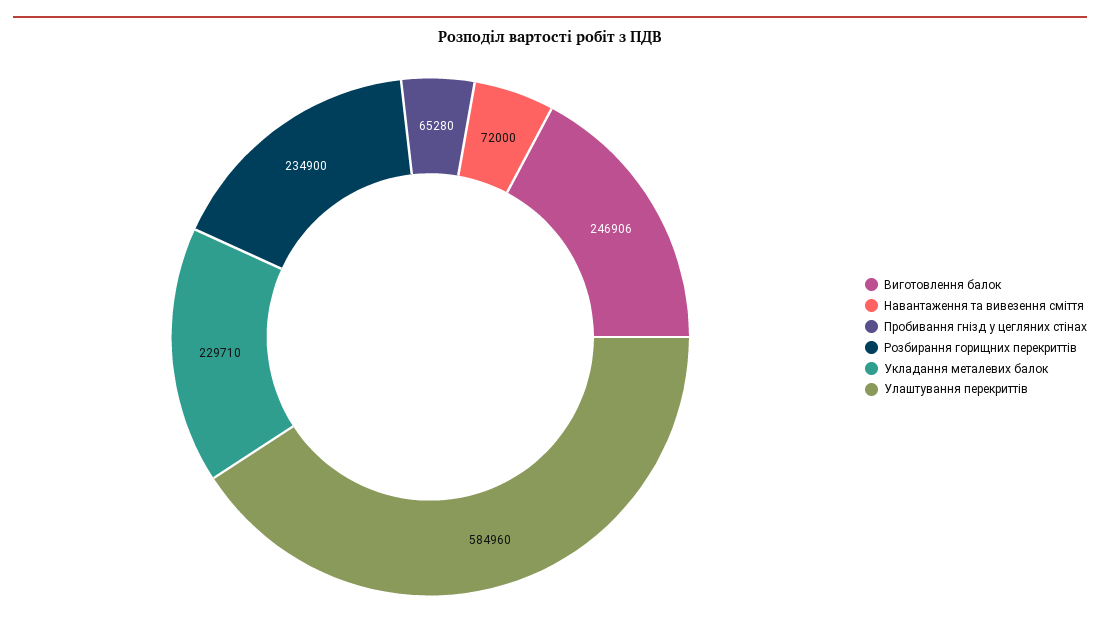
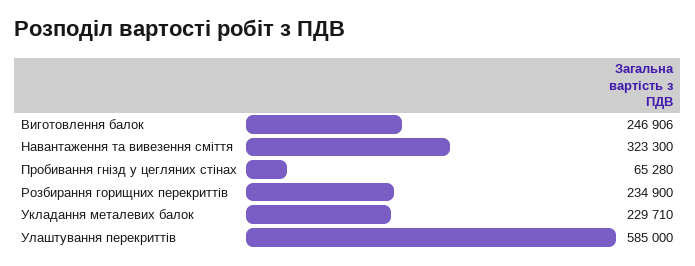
Навантаження та вивезення сміття: 72000 -> 323300
Улаштування перекриттів: 584960 -> 585000

